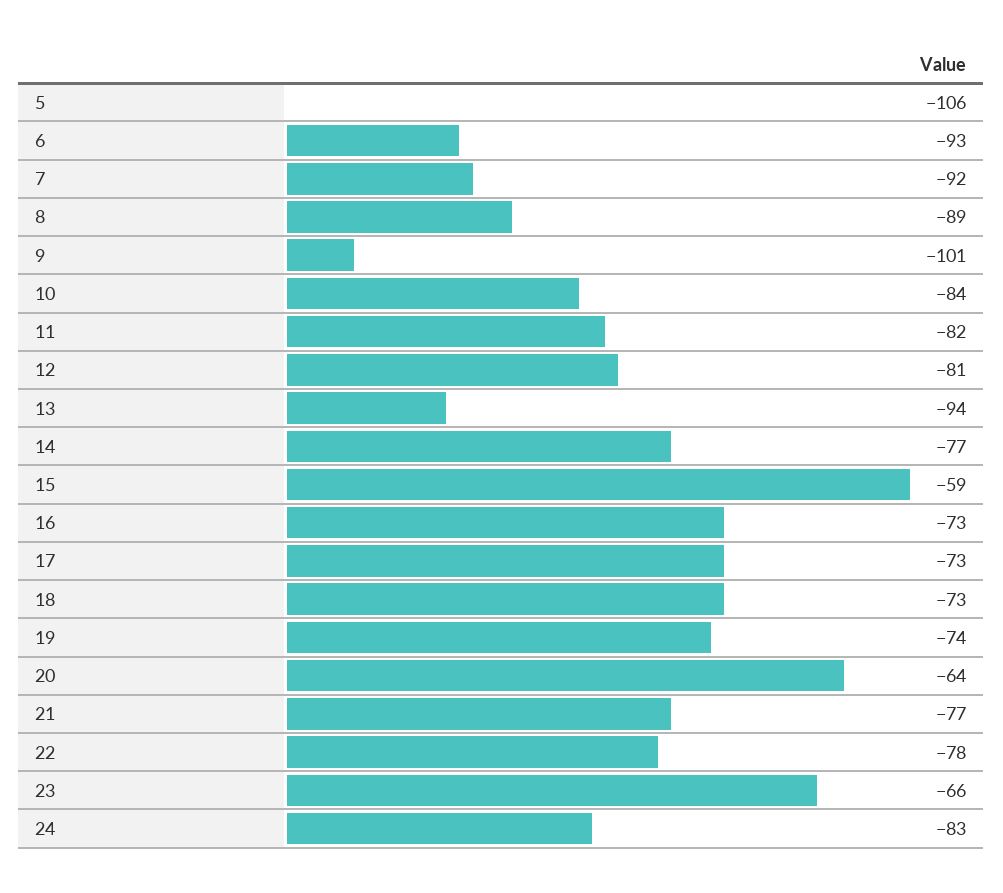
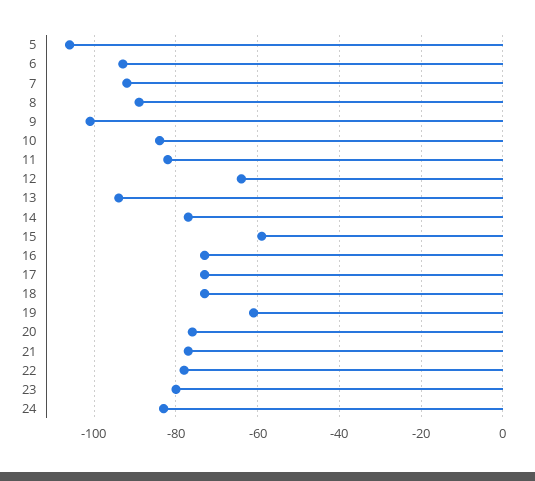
12: -81 -> -65
19: -74 -> -60
20: -64 -> -75
23: -66 -> -80

